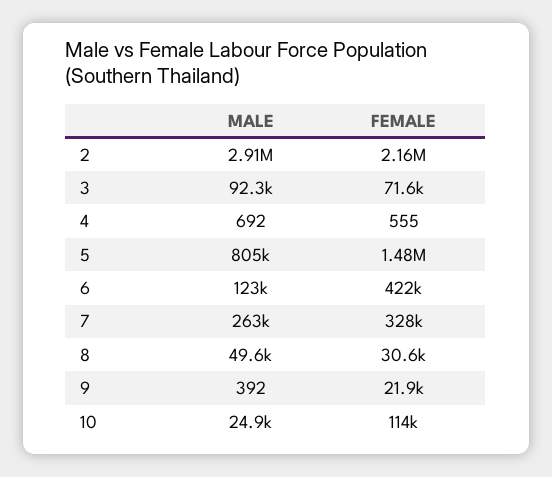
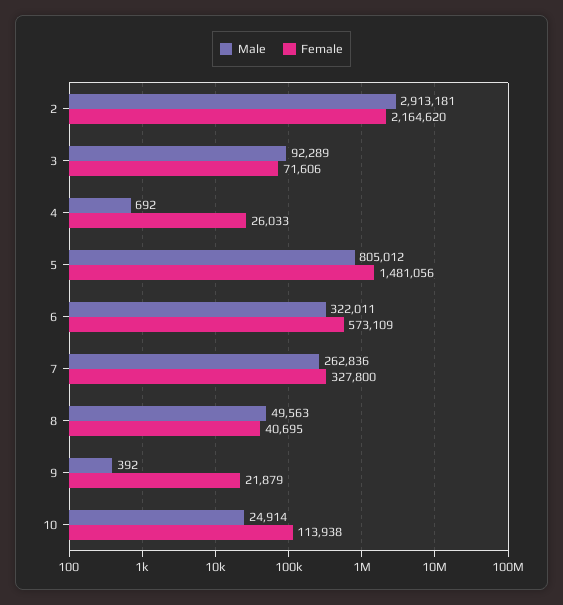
FEMALE, 4: 555 -> 26033
MALE, 6: 123000 -> 322011
FEMALE, 6: 422000 -> 573109
FEMALE, 8: 30600 -> 40695

